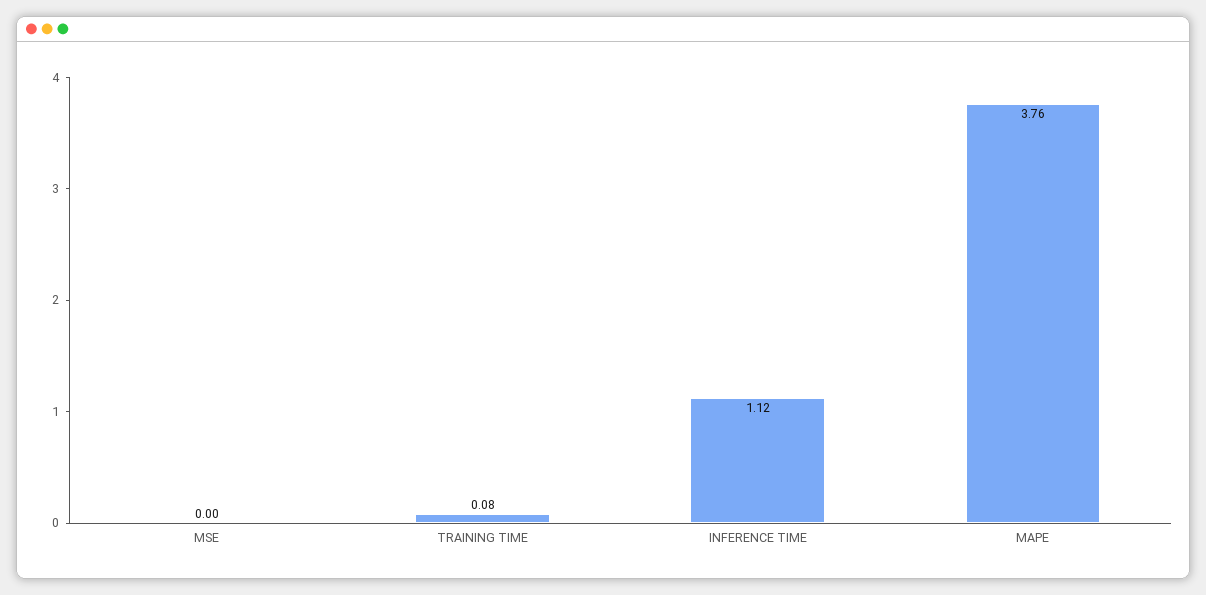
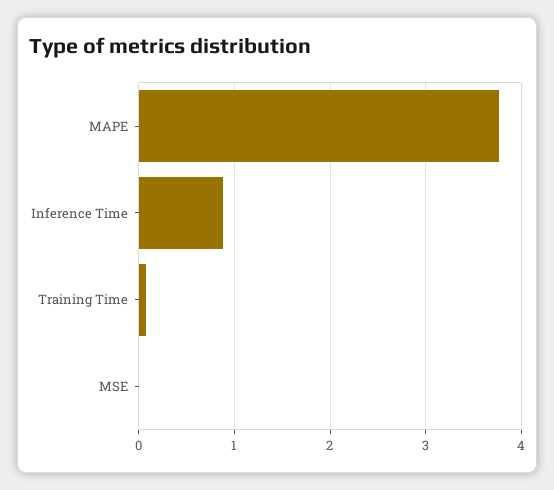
INFERENCE TIME: 1.12 -> 0.9

